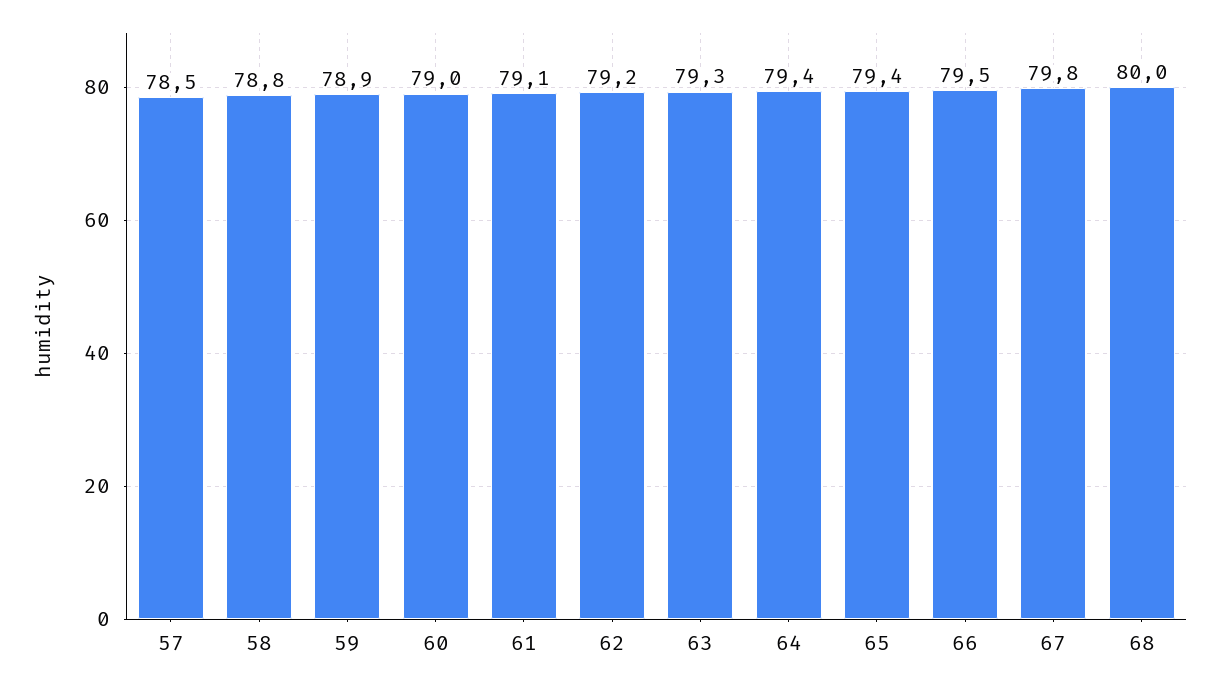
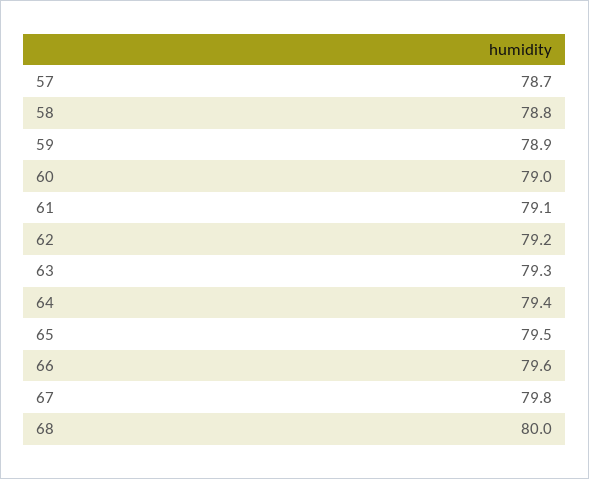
57: 78.5 -> 78.7
65: 79.4 -> 79.5
66: 79.5 -> 79.6

